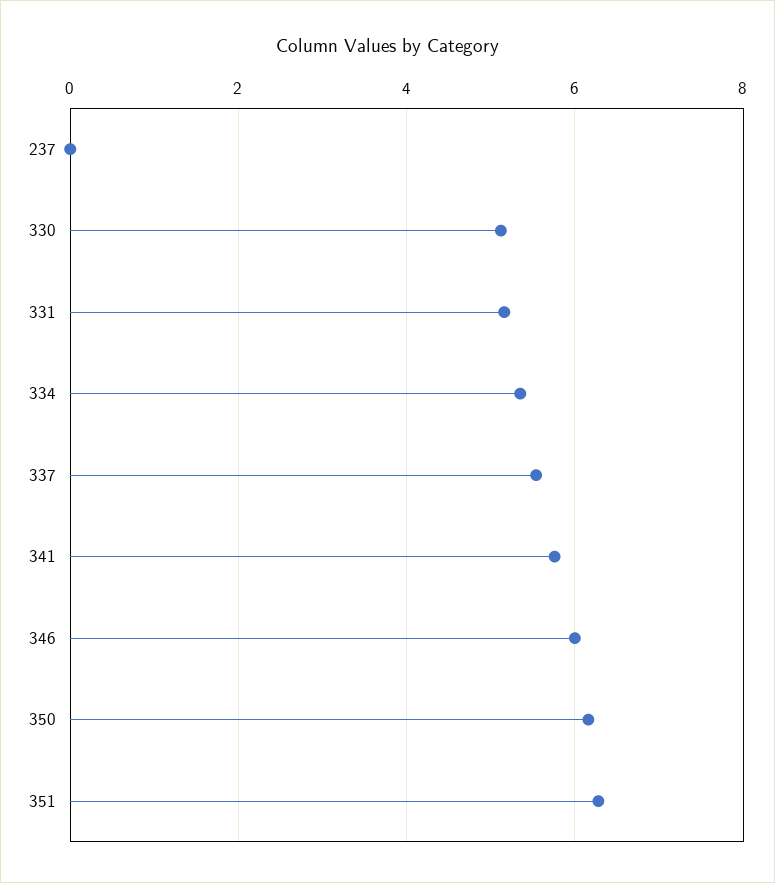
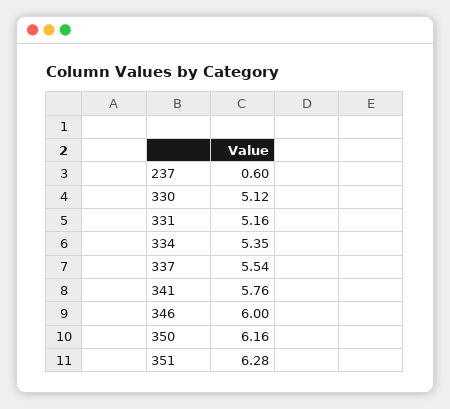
237: 0 -> 0.6

